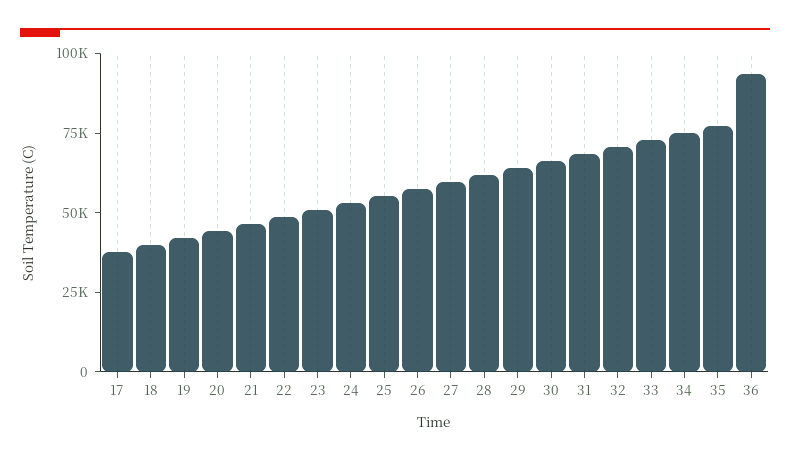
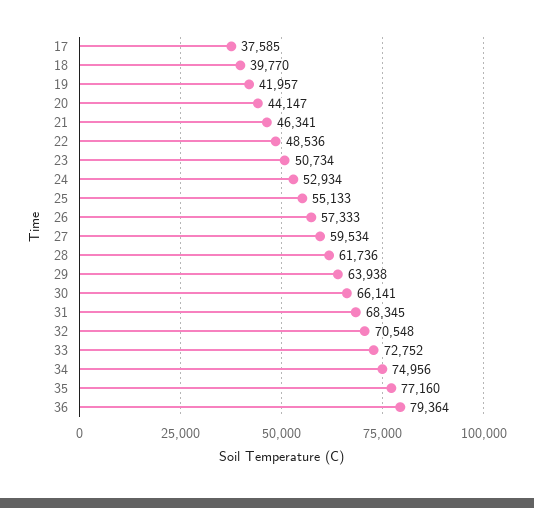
36: 95000 -> 79364

